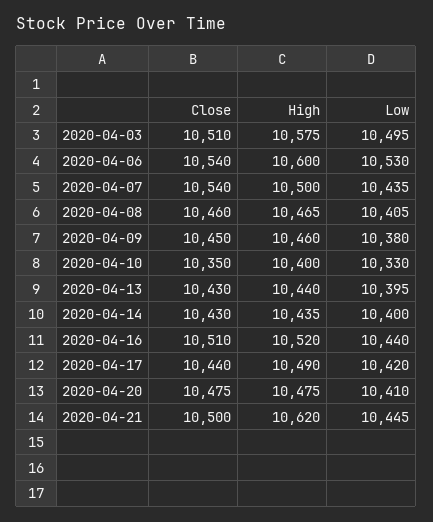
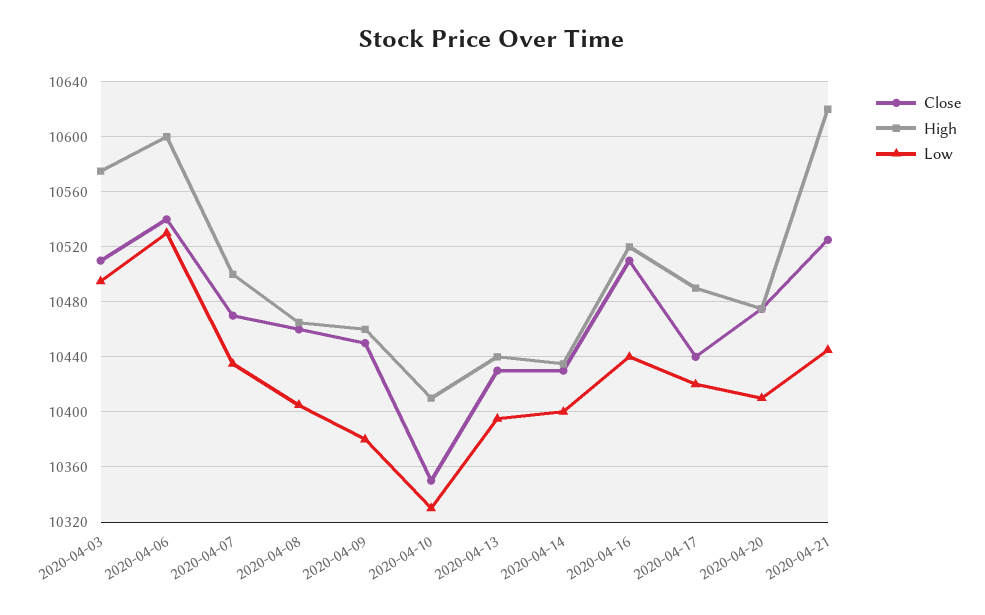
Close, 2020-04-07: 10540 -> 10470
High, 2020-04-10: 10400 -> 10410
Close, 2020-04-21: 10500 -> 10525

